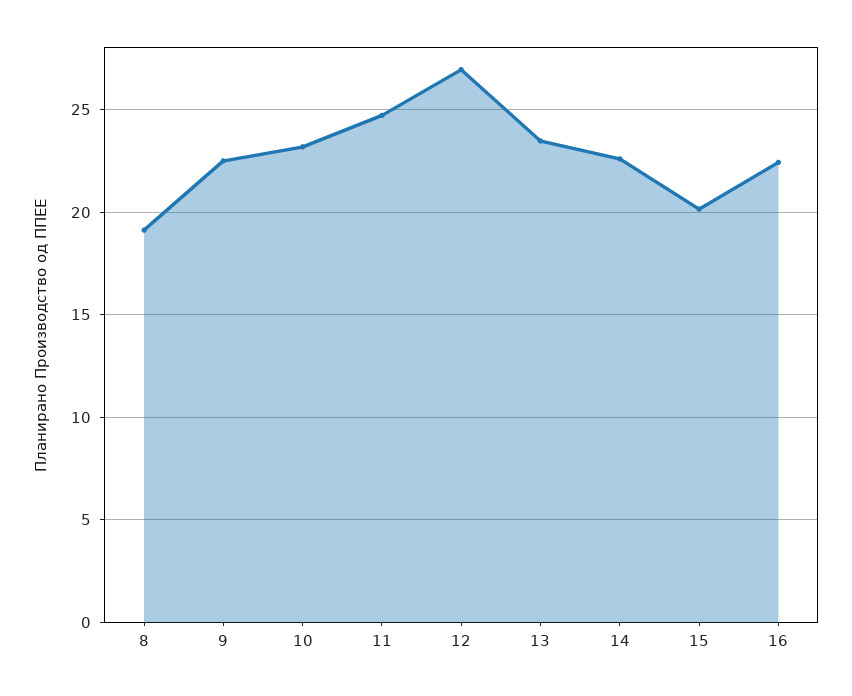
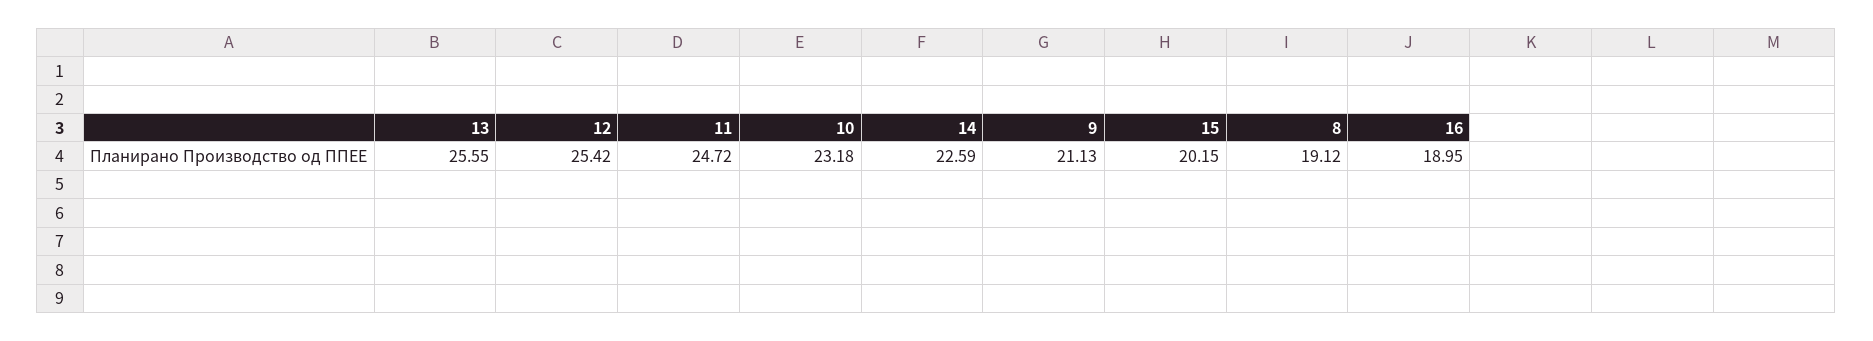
9: 22.5 -> 21.13
12: 27 -> 25.42
13: 23.5 -> 25.55
16: 22.5 -> 18.95

